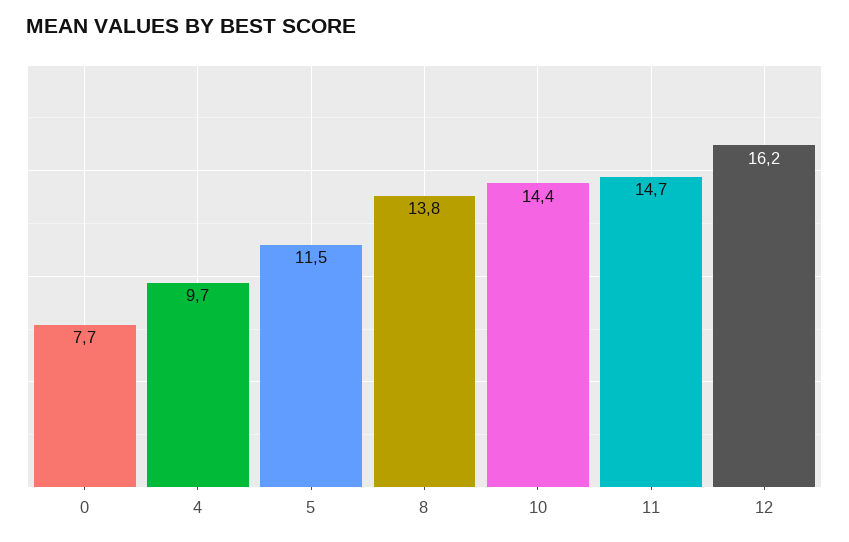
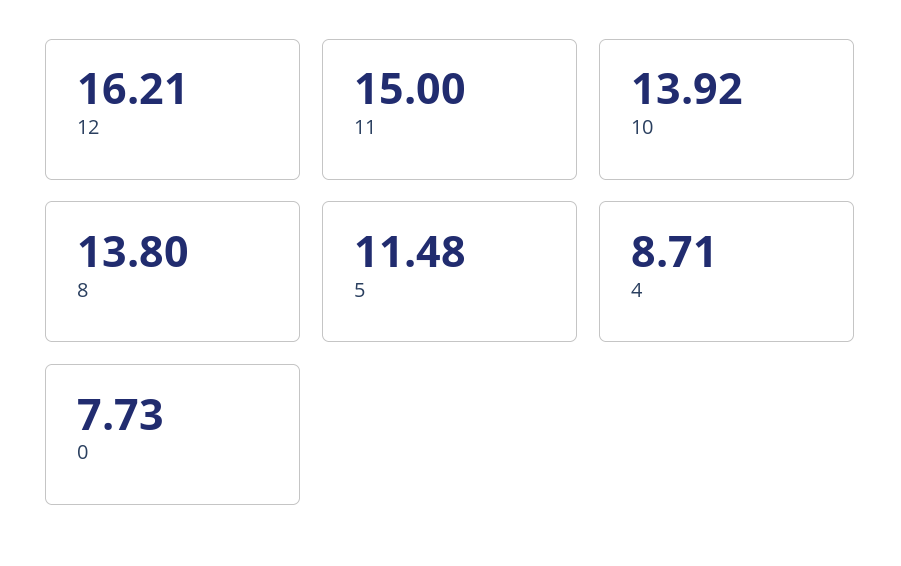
4: 9.7 -> 8.71
10: 14.4 -> 13.92
11: 14.7 -> 15

